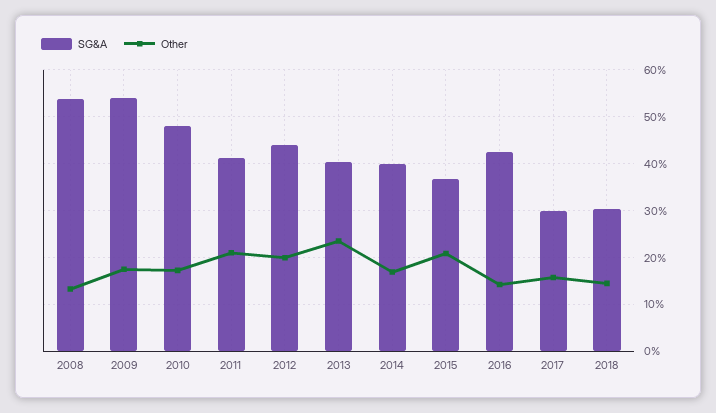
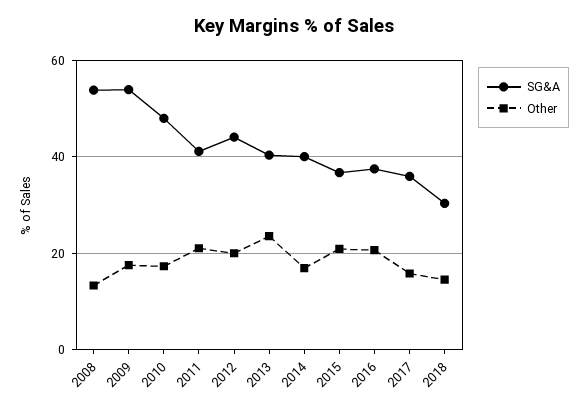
SG&A, 2016: 42 -> 38
Other, 2016: 14 -> 20
SG&A, 2017: 30 -> 36

